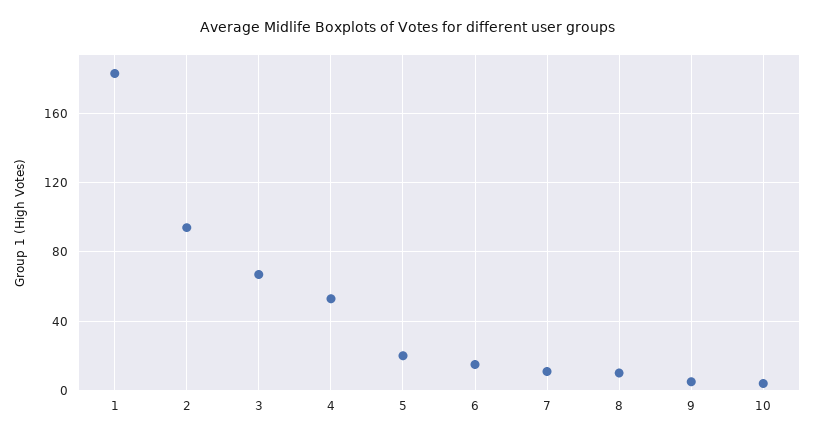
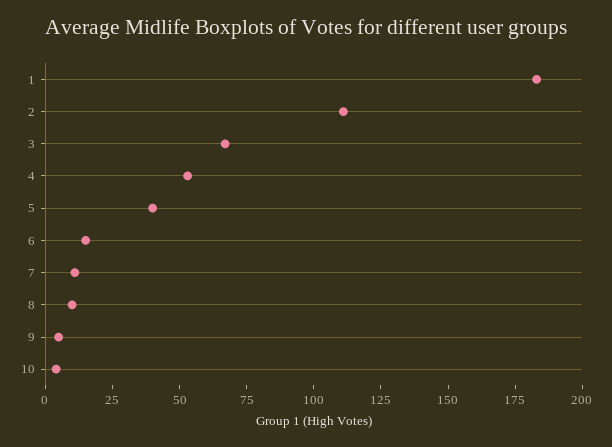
2: 95 -> 110
5: 20 -> 40

